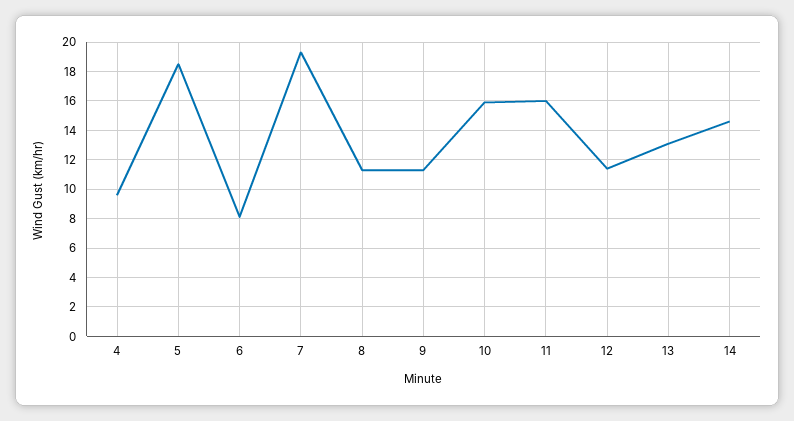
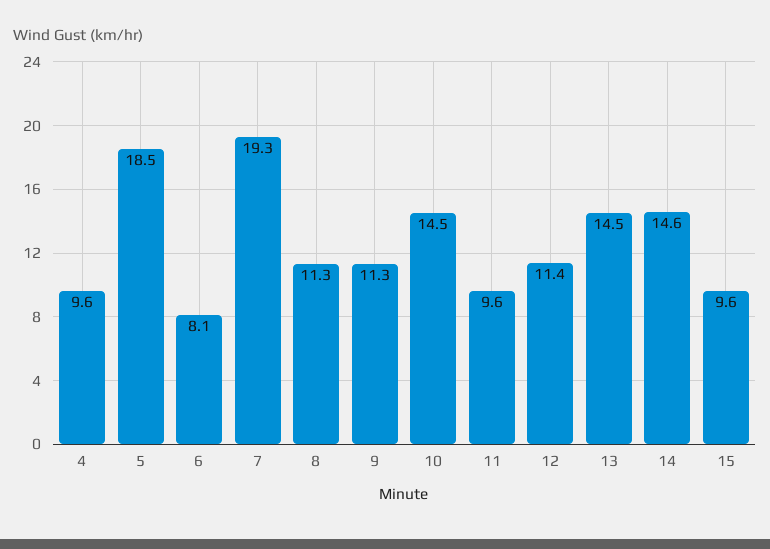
10: 16 -> 14.5
11: 16 -> 9.6
13: 13 -> 14.5
15: none -> 9.6

